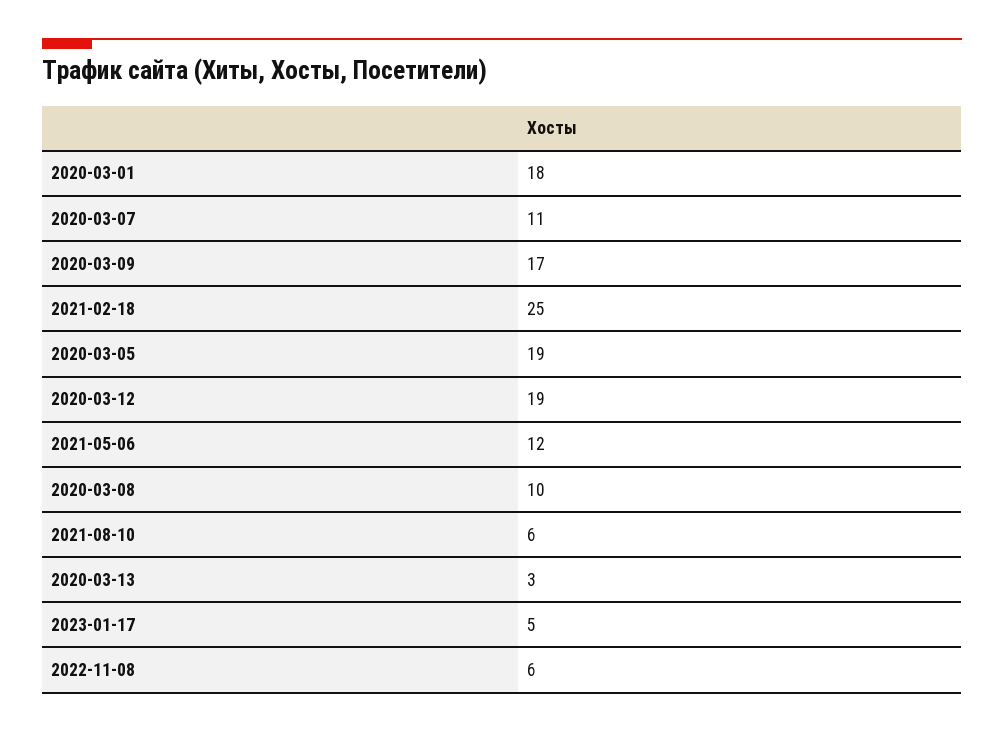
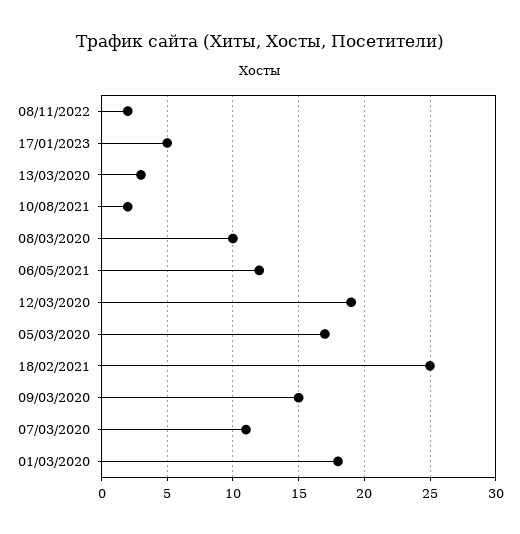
2020-03-09: 17 -> 15
2020-03-05: 19 -> 17
2021-08-10: 6 -> 2
2022-11-08: 6 -> 2

